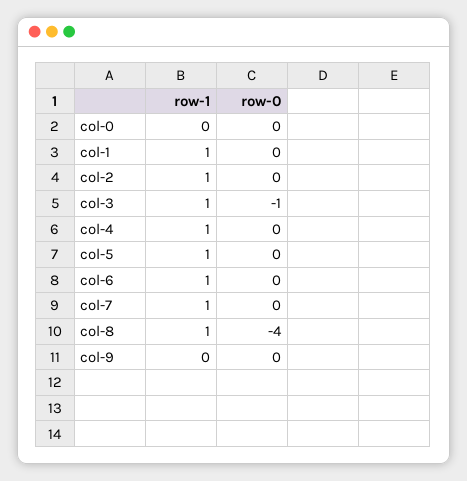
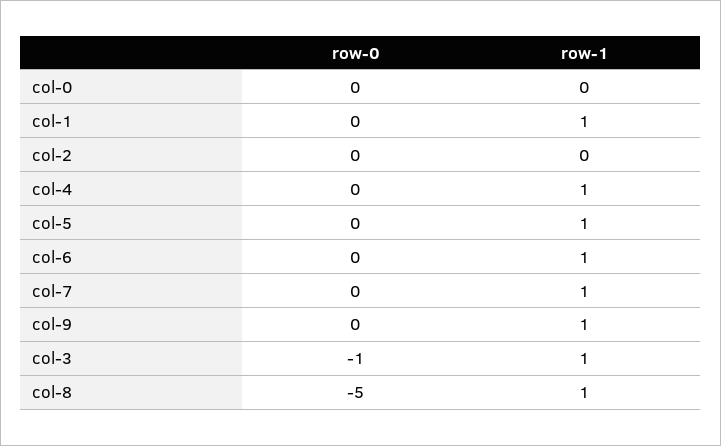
row-1, col-2: 1 -> 0
row-0, col-8: -4 -> -5
row-1, col-9: 0 -> 1

